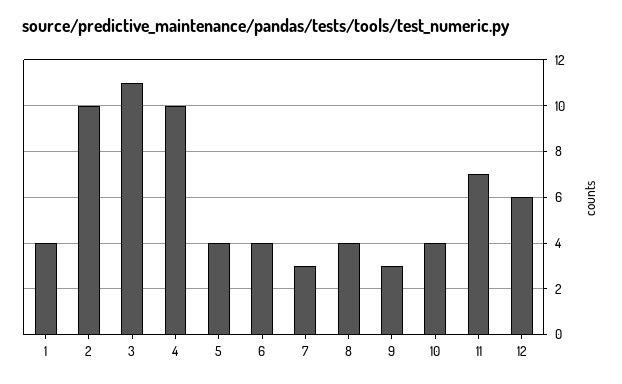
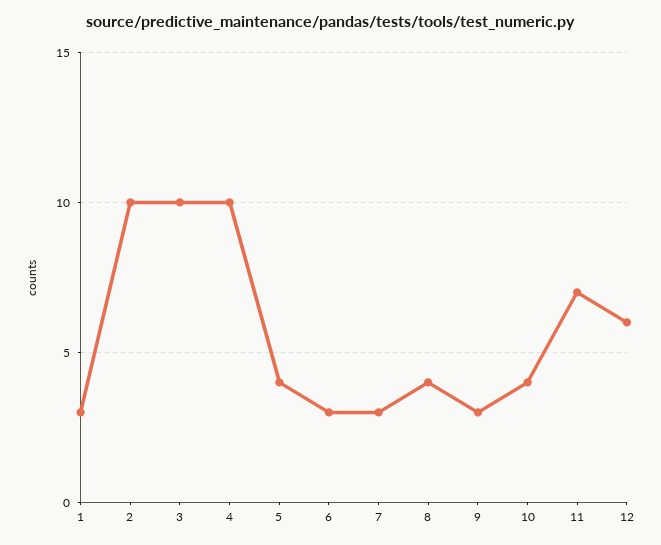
1: 4 -> 3
3: 11 -> 10
6: 4 -> 3

